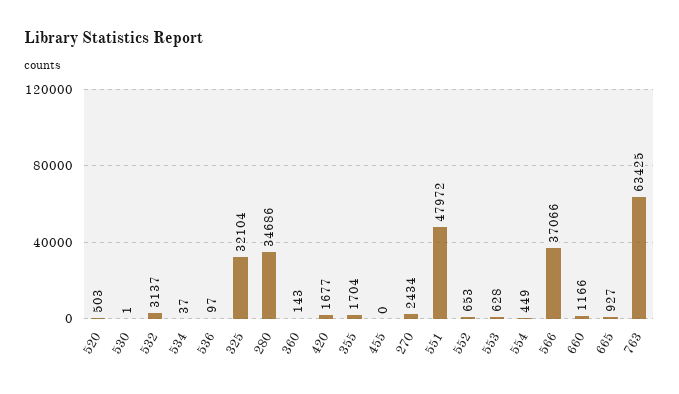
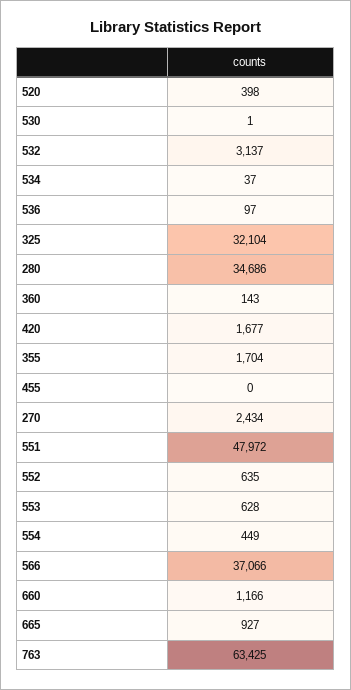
520: 503 -> 398
552: 653 -> 635

